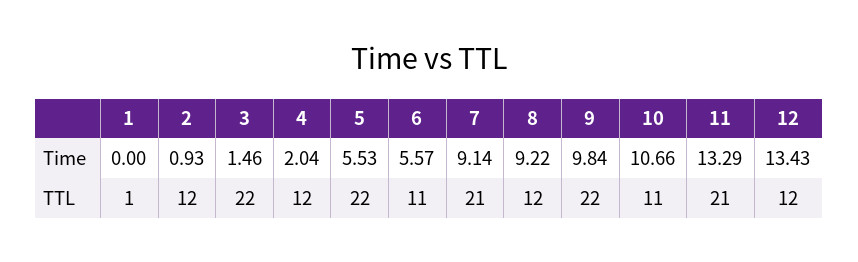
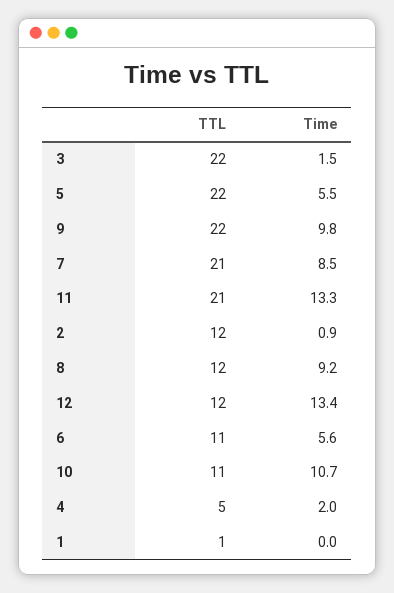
7, Time: 9.14 -> 8.5
4, TTL: 12 -> 5

